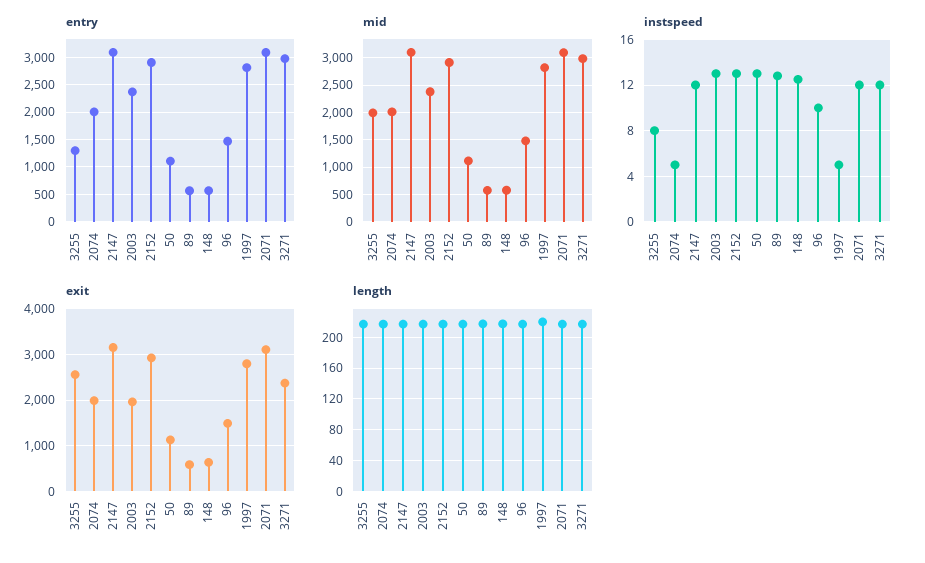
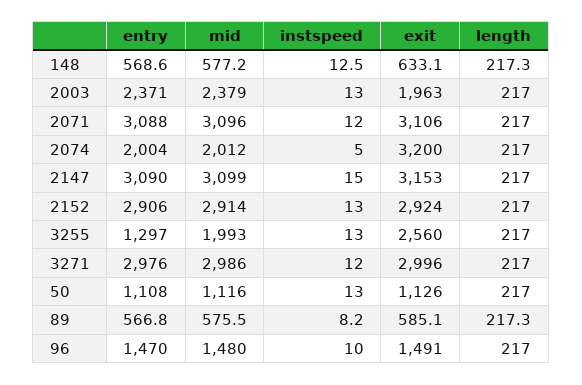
entry, 1997: 2750 -> none
mid, 1997: 2750 -> none
instspeed, 3255: 8 -> 13
instspeed, 2147: 12 -> 15
instspeed, 89: 13 -> 8.2
instspeed, 1997: 5 -> none
exit, 2074: 2000 -> 3200
exit, 1997: 2800 -> none
exit, 3271: 2400 -> 2996
length, 1997: 220 -> none

